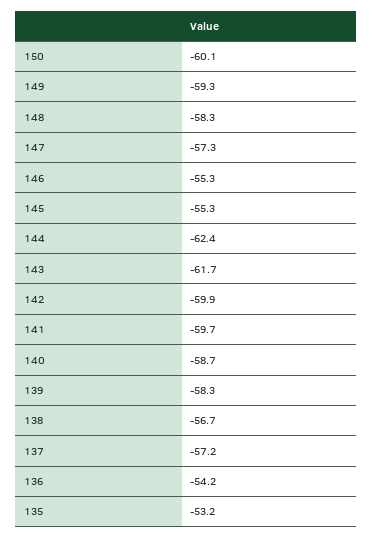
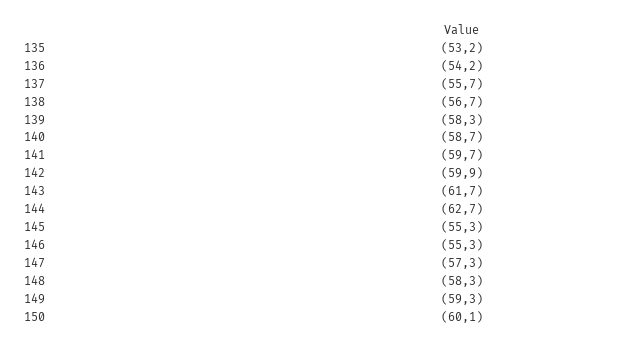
144: -62.4 -> -62.7
137: -57.2 -> -55.7

